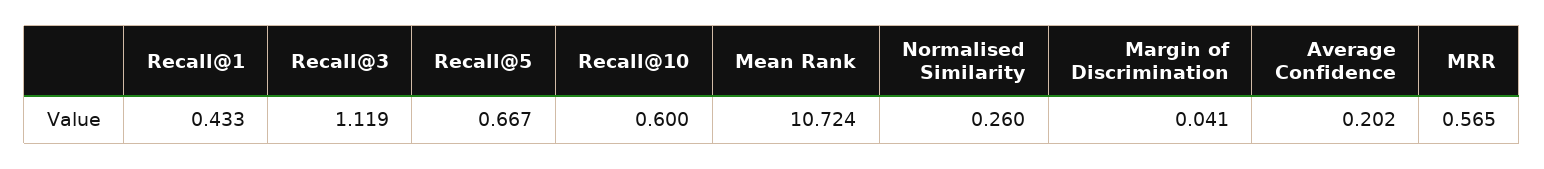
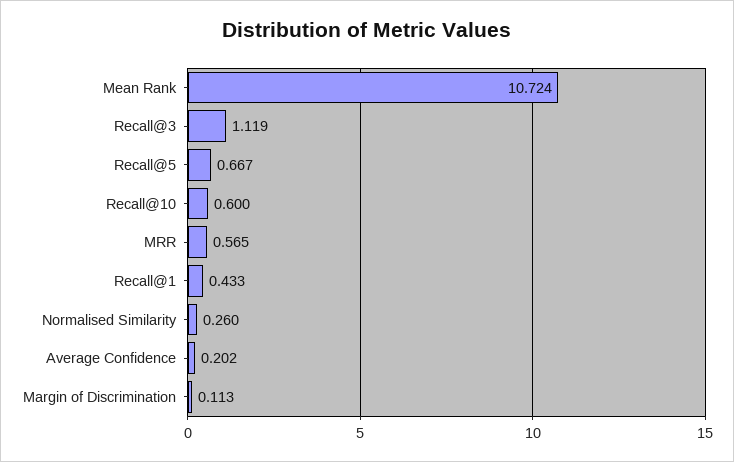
Margin of Discrimination: 0.041 -> 0.113

